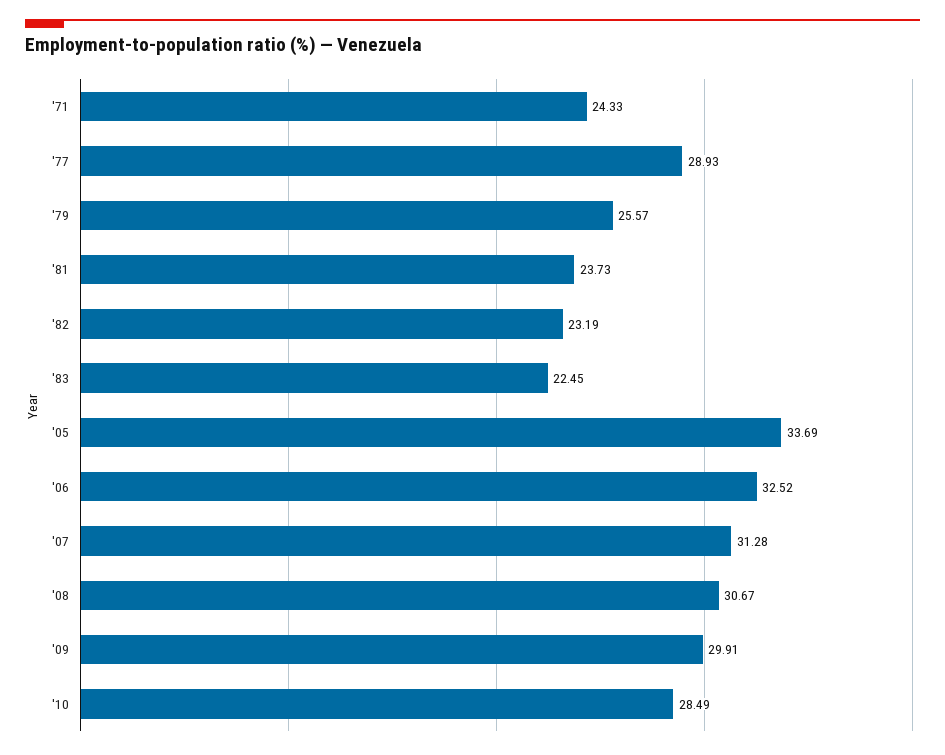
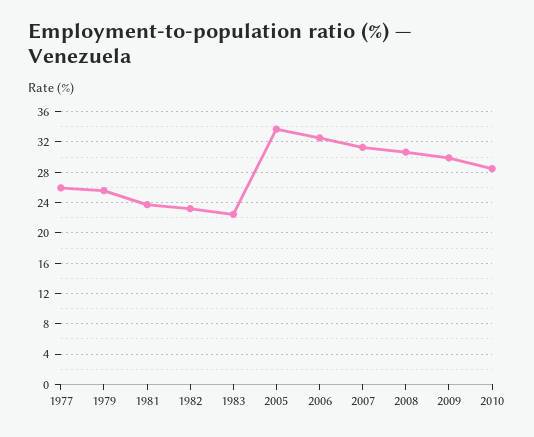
'71: 24.33 -> none
'77: 28.93 -> 26

